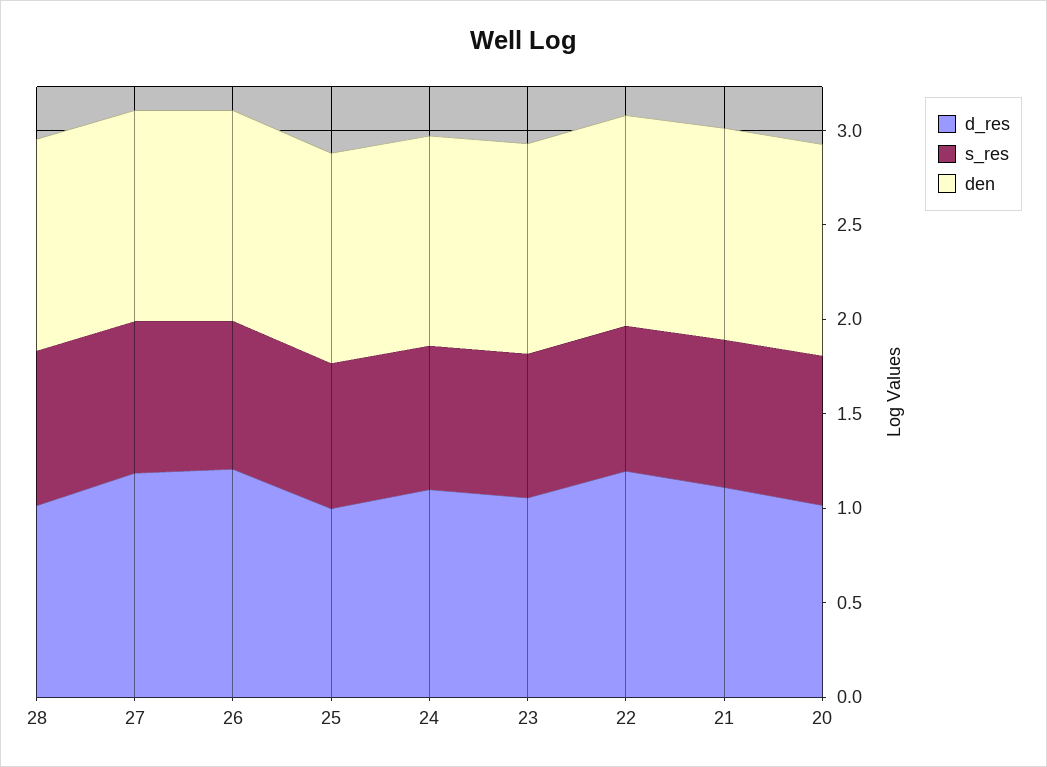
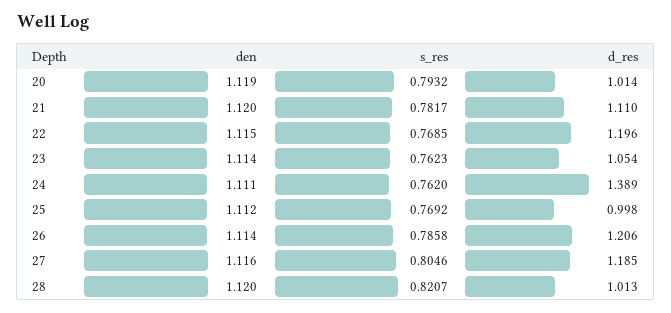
d_res, 24: 1.1 -> 1.389

